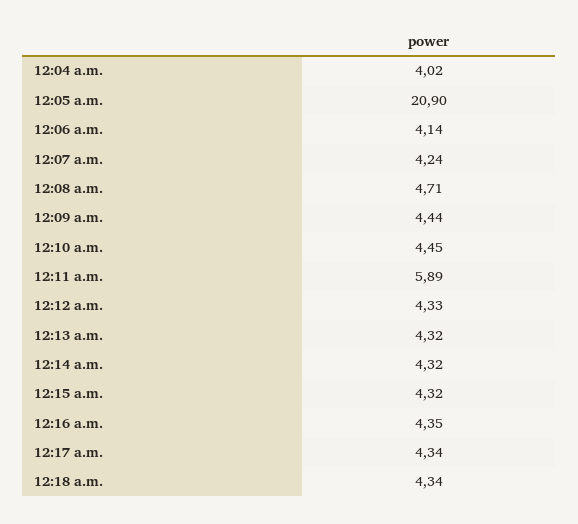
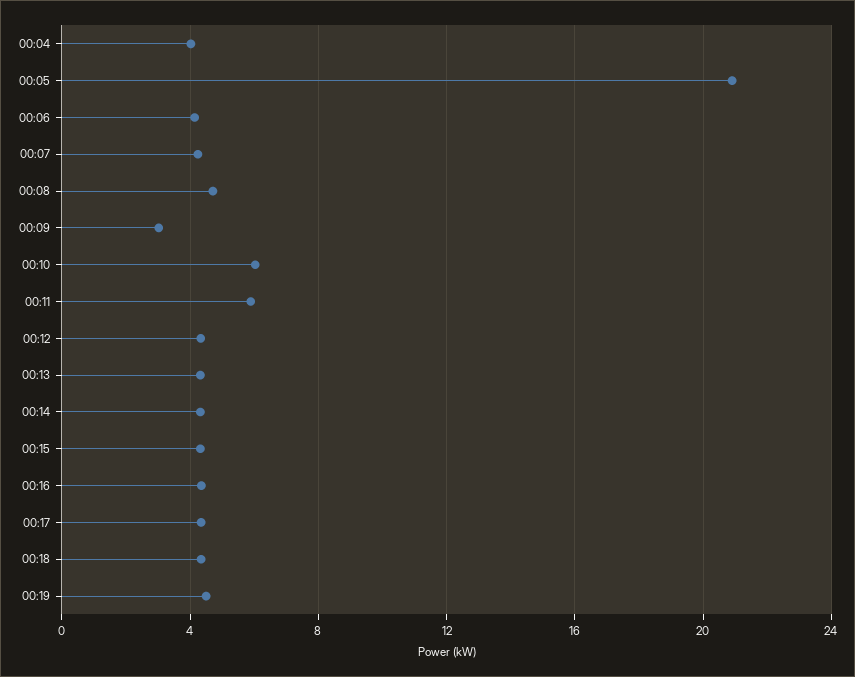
12:09 a.m.: 4.44 -> 3
12:10 a.m.: 4.45 -> 6
00:19: none -> 4.5

